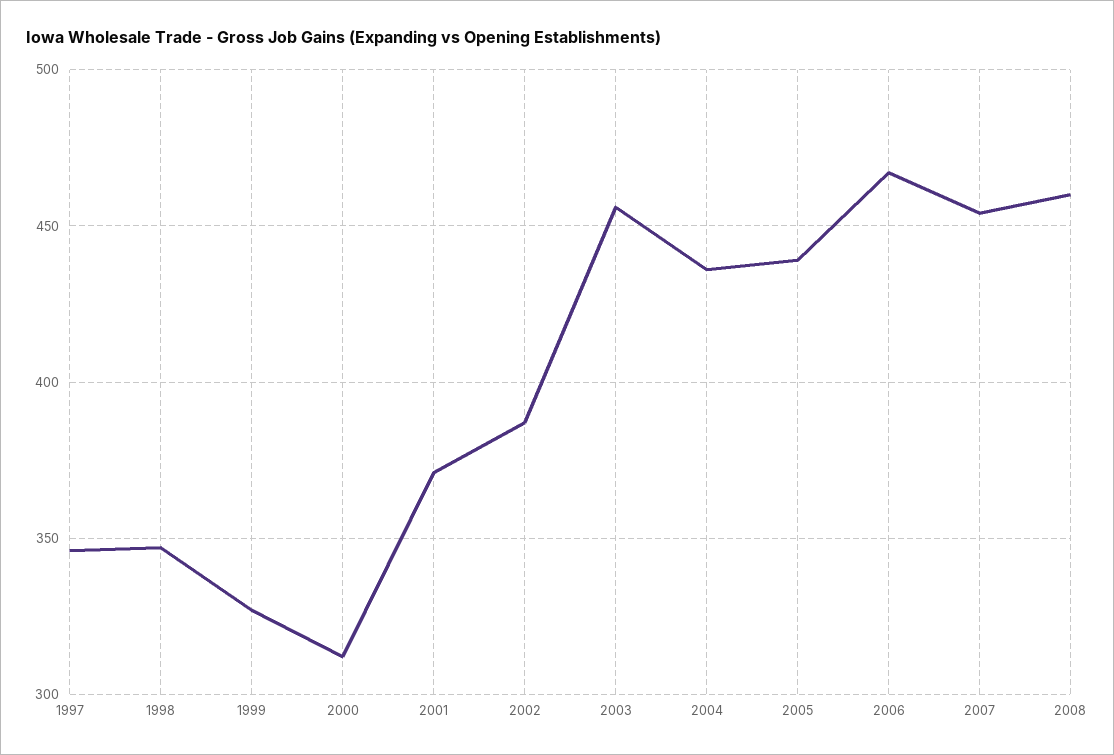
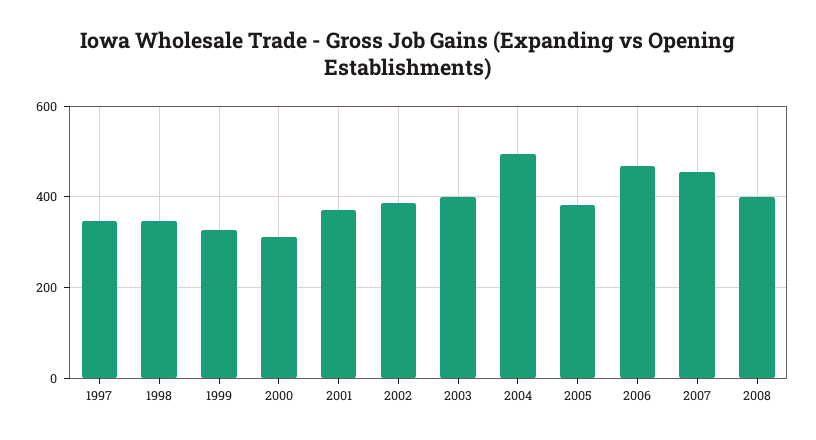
2003: 455 -> 400
2004: 435 -> 500
2005: 440 -> 380
2008: 460 -> 400

